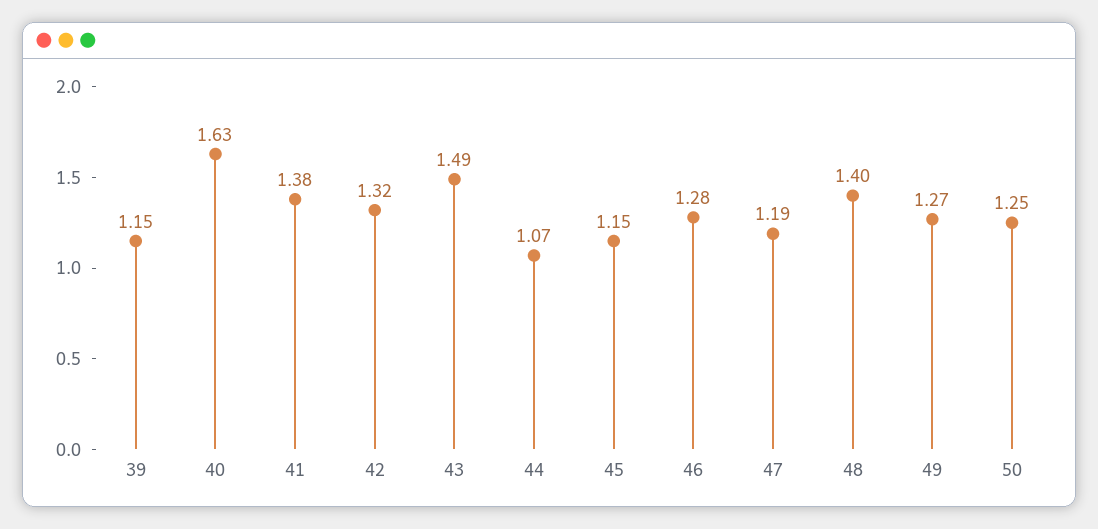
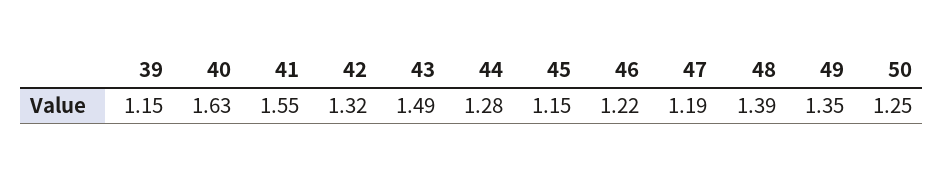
41: 1.38 -> 1.55
44: 1.07 -> 1.28
46: 1.28 -> 1.22
48: 1.4 -> 1.39
49: 1.27 -> 1.35

